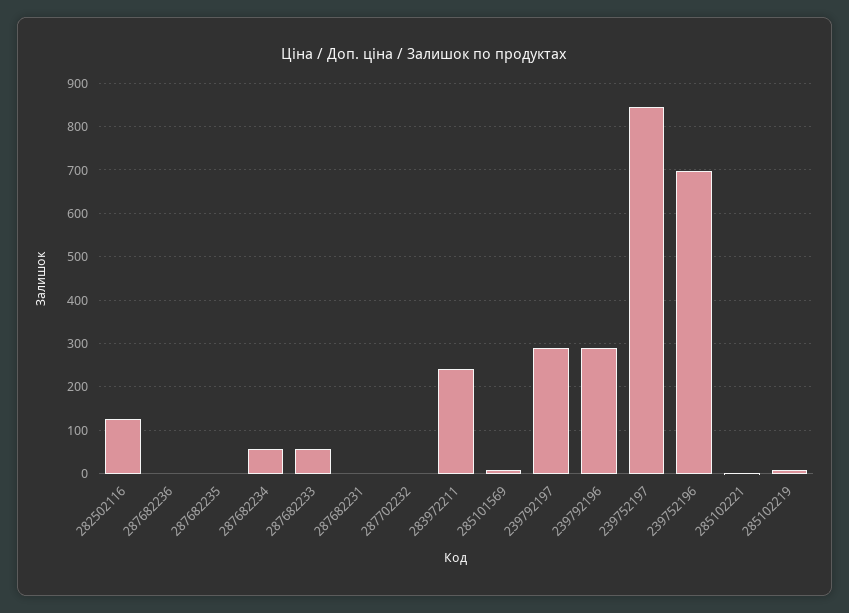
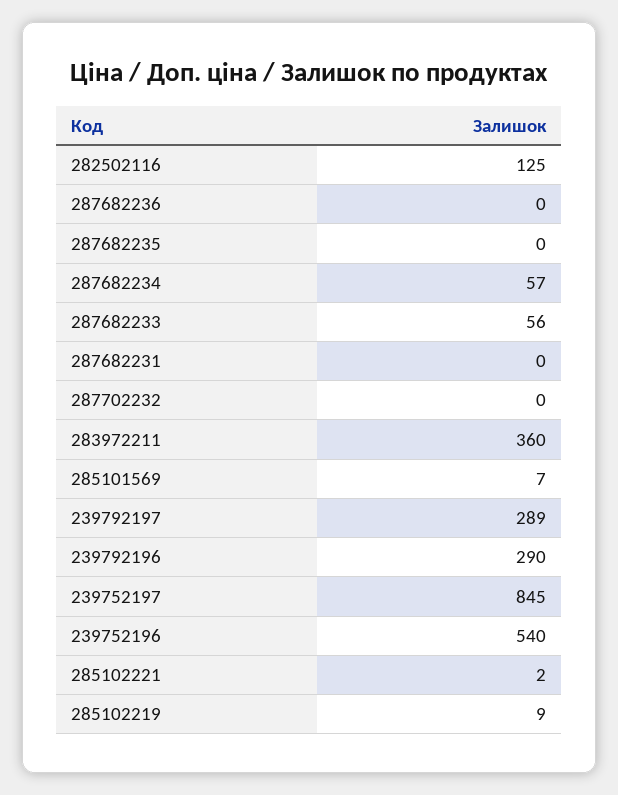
283972211: 240 -> 360
239752196: 700 -> 540

